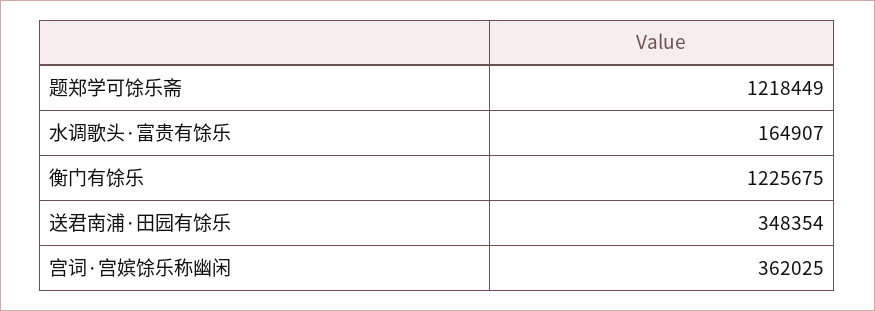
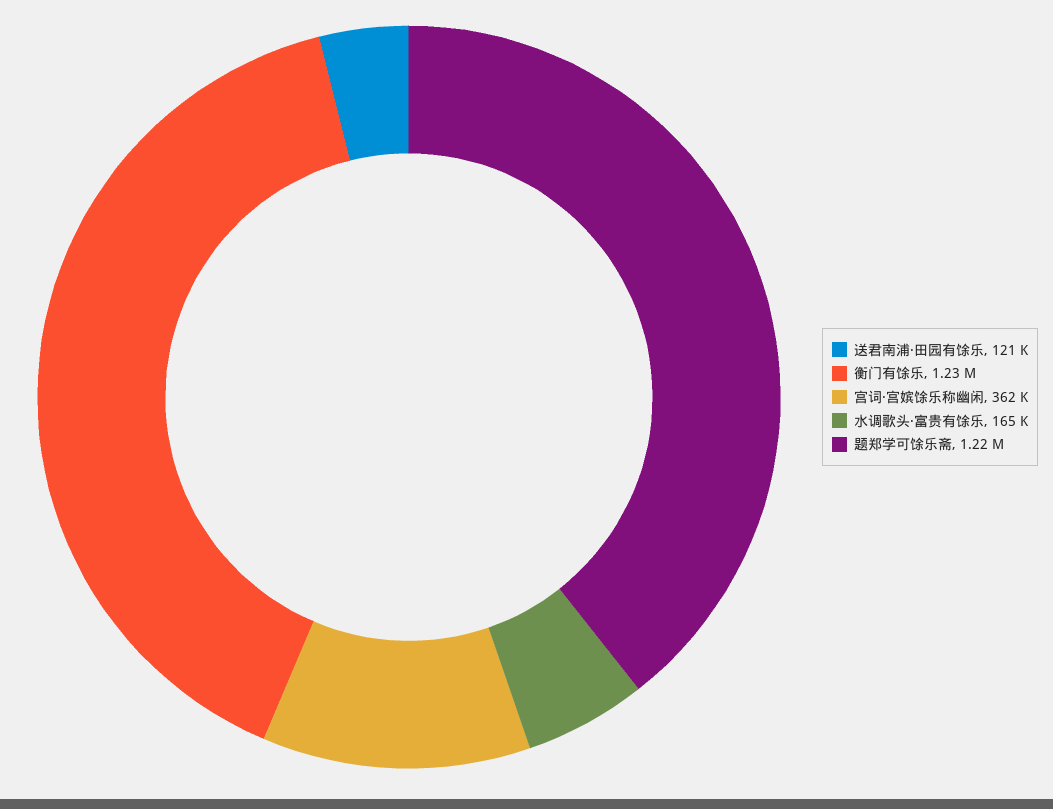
送君南浦·田园有馀乐: 348354 -> 121000

